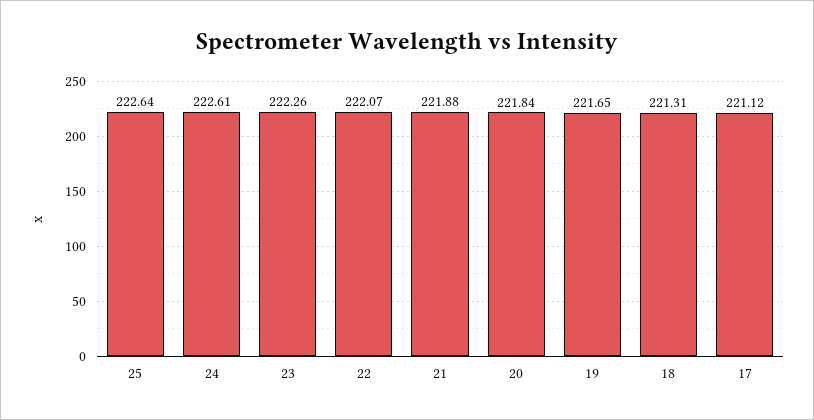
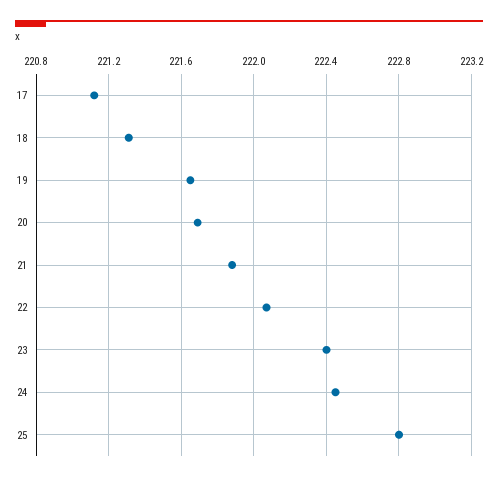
25: 222.64 -> 222.8
24: 222.61 -> 222.45
23: 222.26 -> 222.4
20: 221.84 -> 221.7

